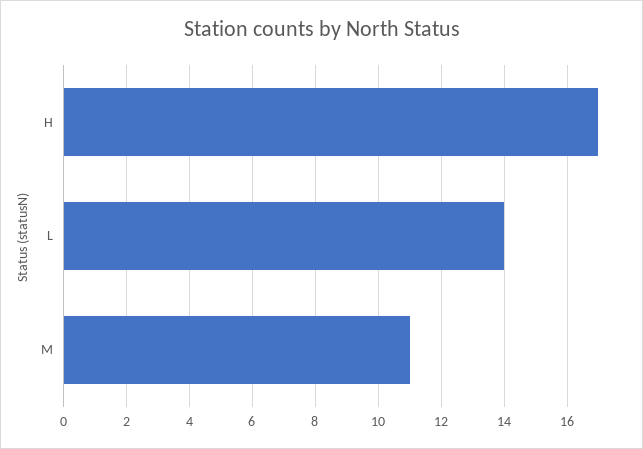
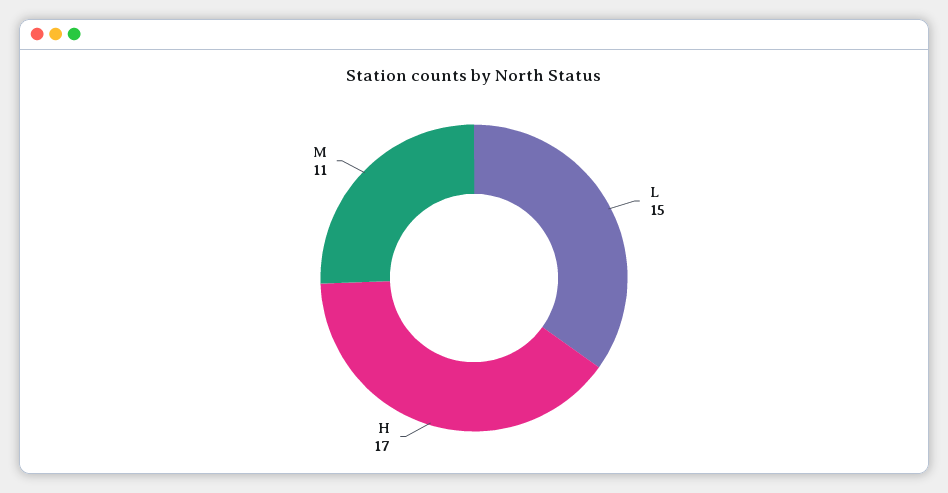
L: 14 -> 15

